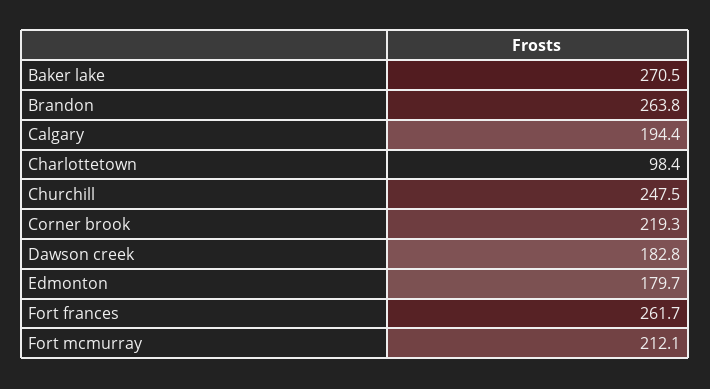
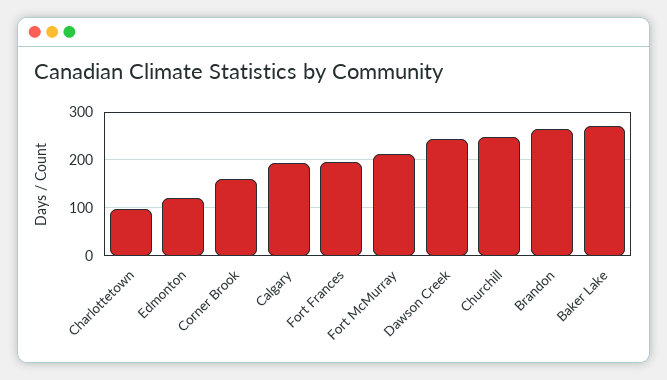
Corner brook: 219.3 -> 160
Dawson creek: 182.8 -> 240
Edmonton: 179.7 -> 120
Fort frances: 261.7 -> 200

